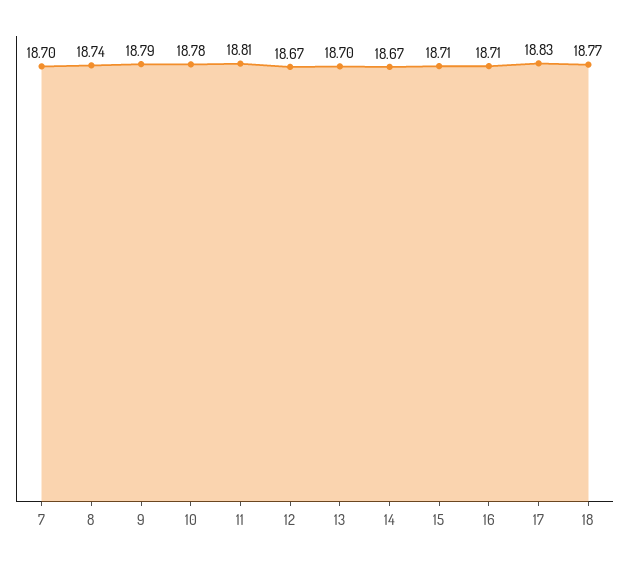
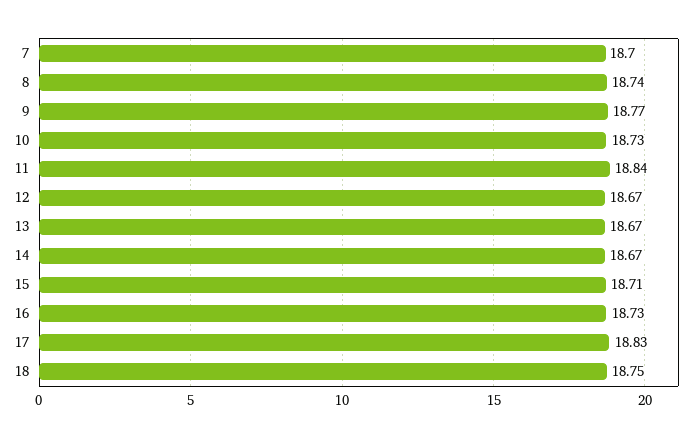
9: 18.79 -> 18.77
10: 18.78 -> 18.73
11: 18.81 -> 18.84
13: 18.7 -> 18.67
16: 18.71 -> 18.73
18: 18.77 -> 18.75

